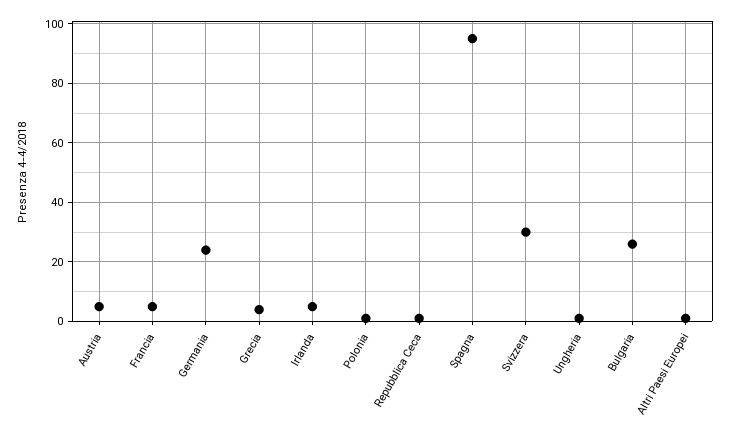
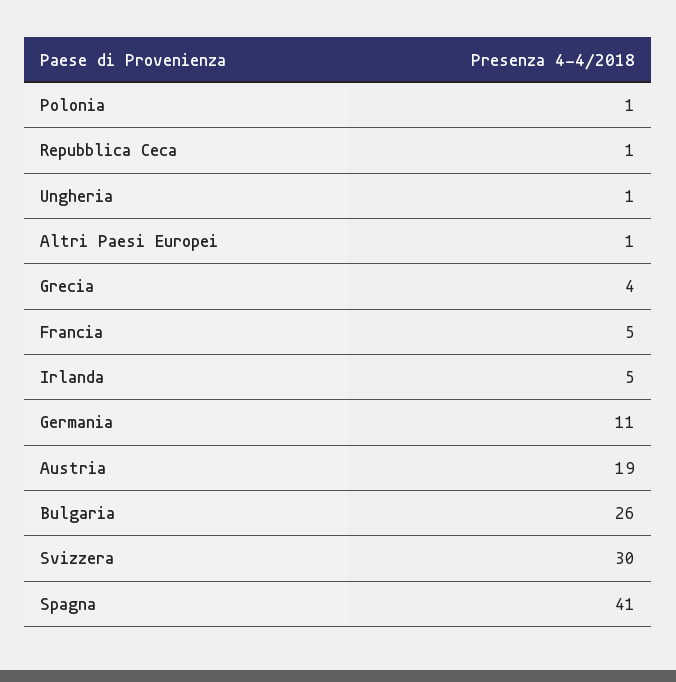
Austria: 5 -> 19
Germania: 25 -> 11
Spagna: 95 -> 41

